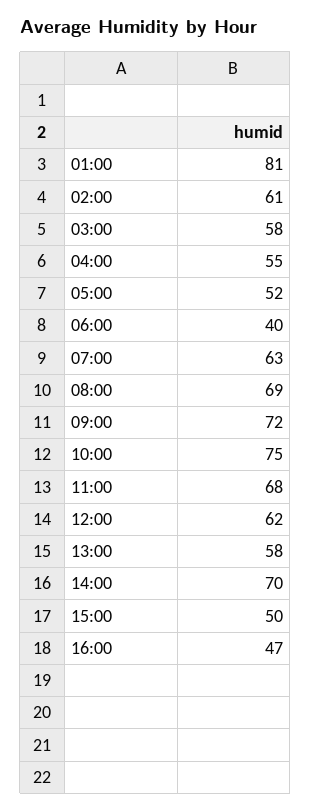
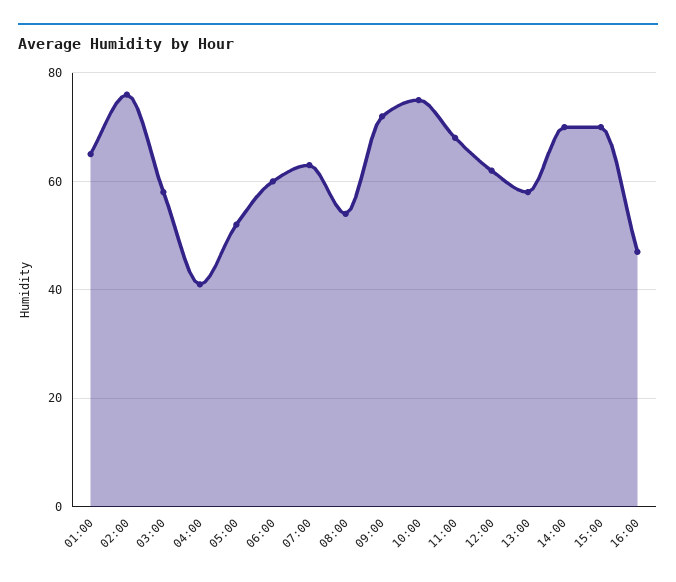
01:00: 81 -> 65
02:00: 61 -> 75
04:00: 55 -> 40
06:00: 40 -> 60
08:00: 69 -> 55
15:00: 50 -> 70

